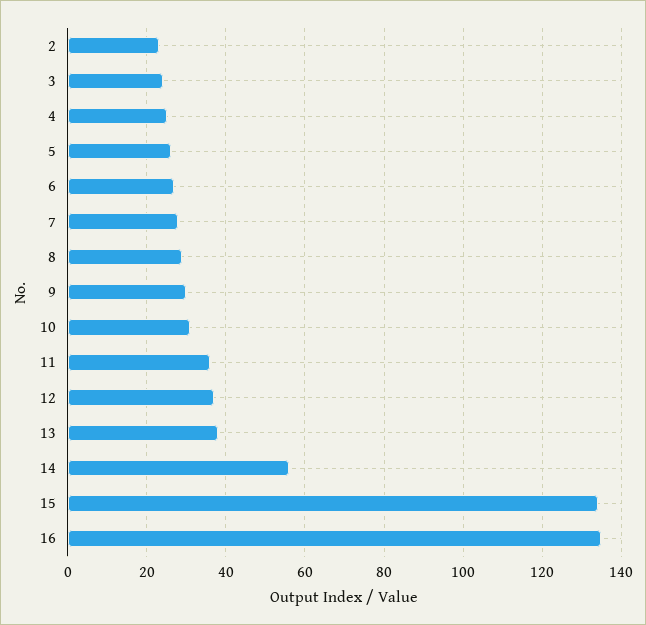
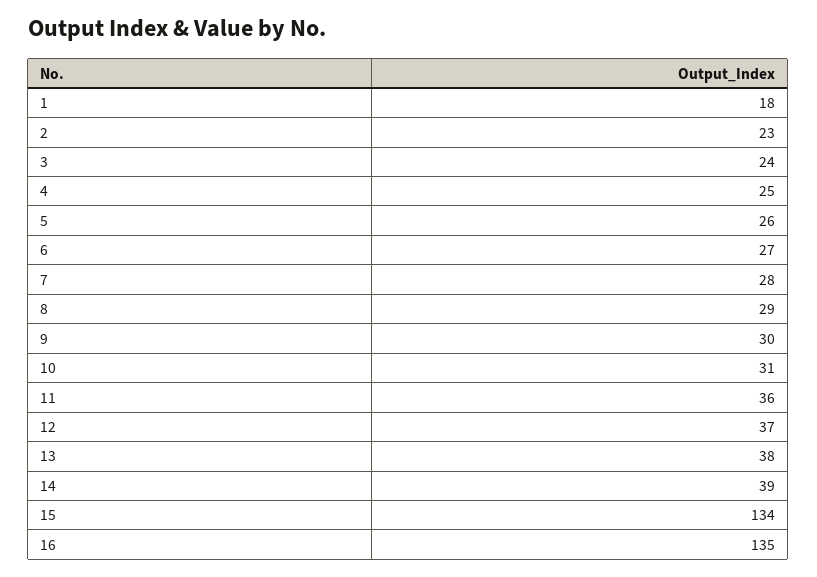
14: 55 -> 39
1: none -> 18

